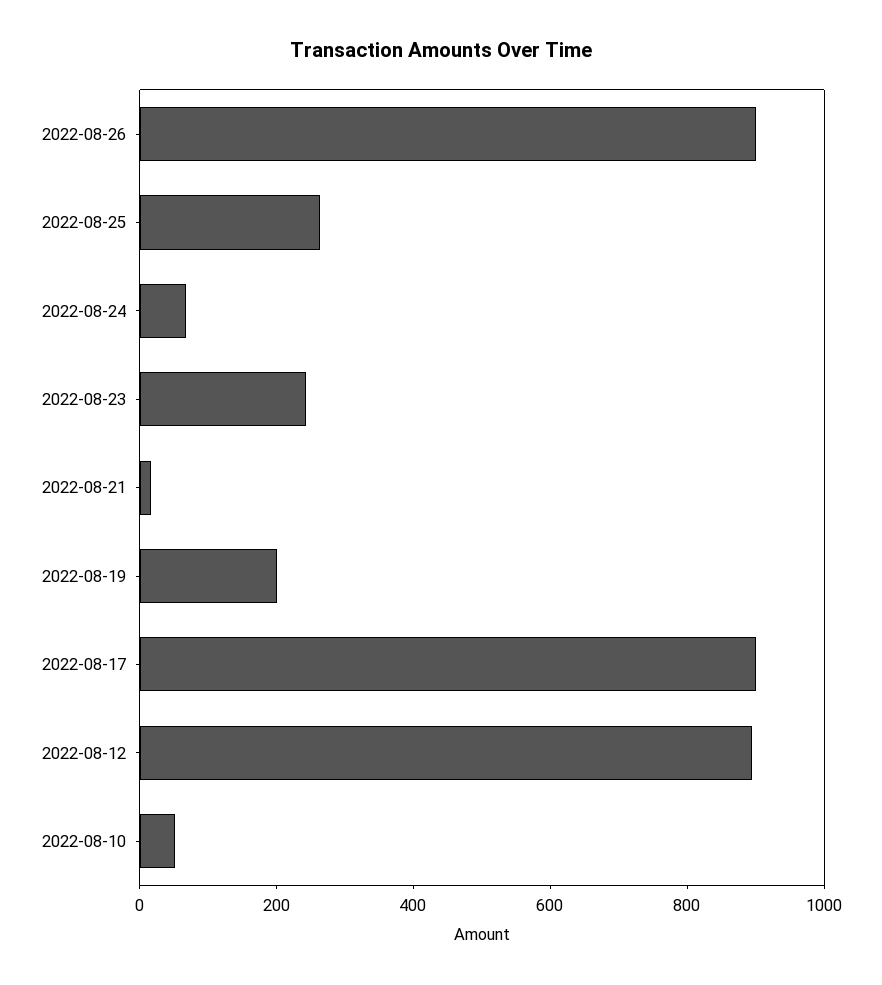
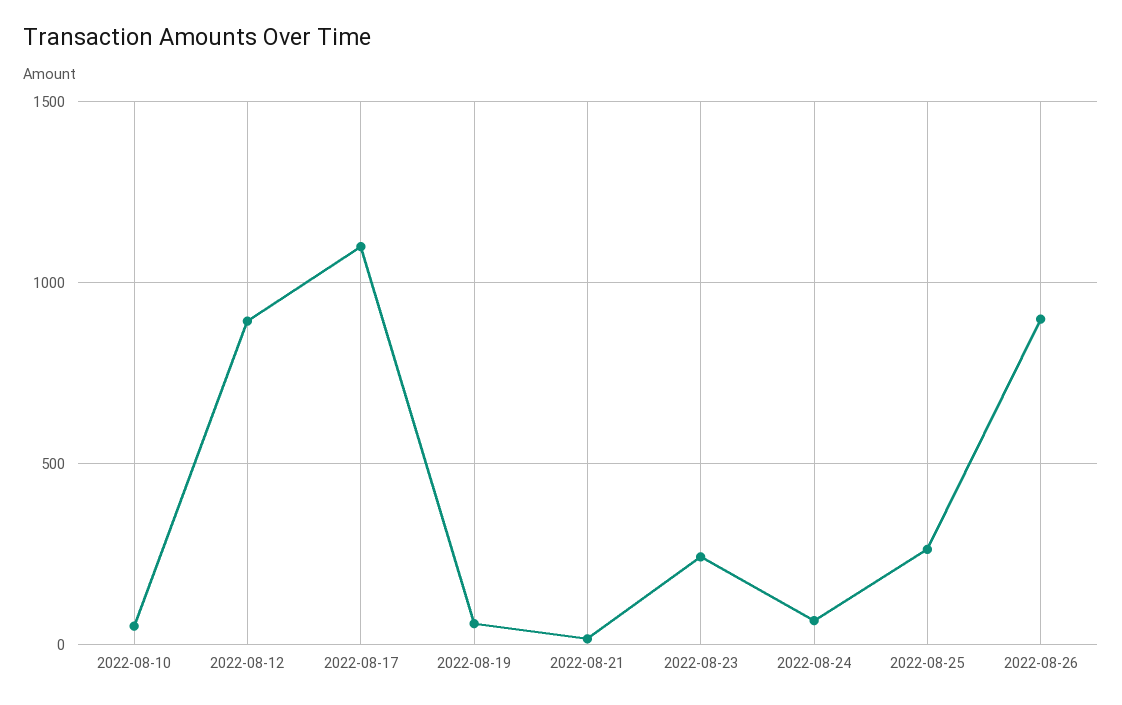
2022-08-19: 200 -> 50
2022-08-17: 900 -> 1100

